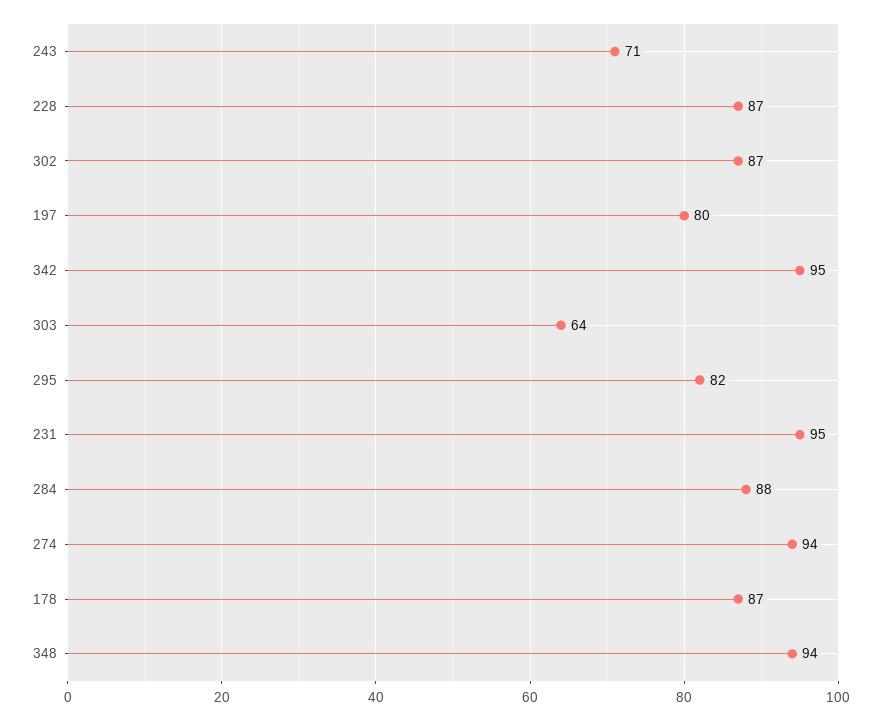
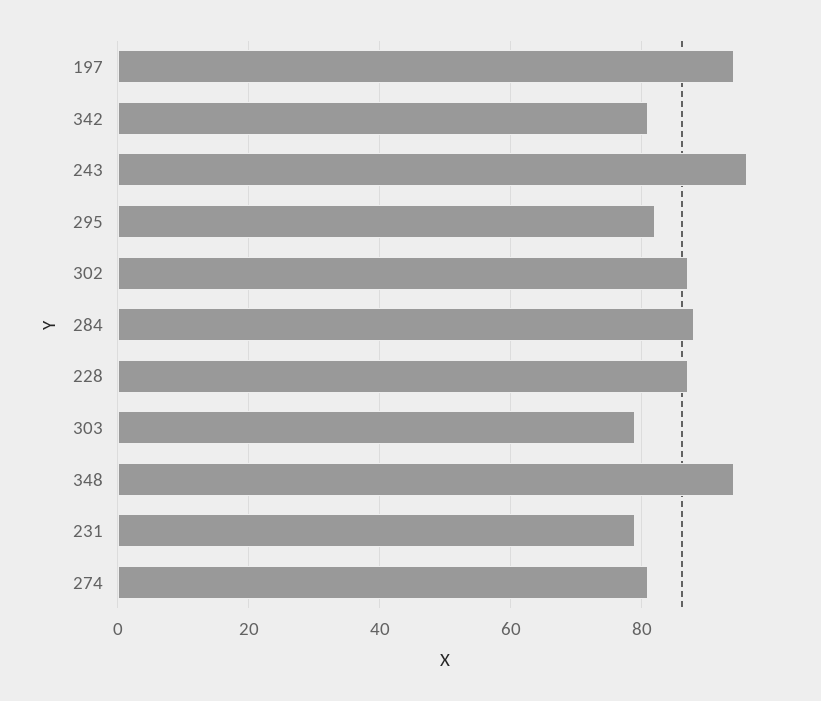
243: 71 -> 95
197: 80 -> 95
342: 95 -> 80
303: 64 -> 80
231: 95 -> 80
274: 94 -> 80
178: 87 -> none

